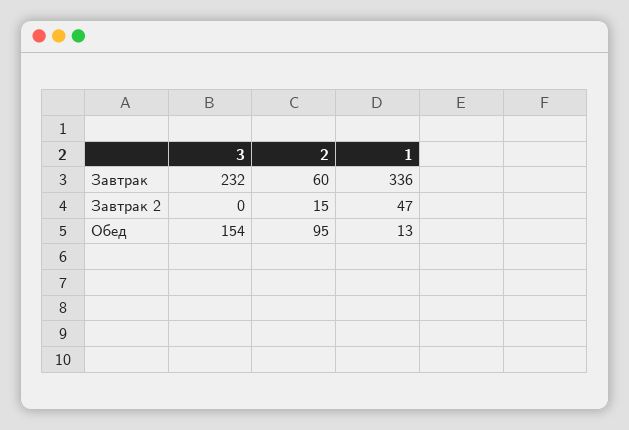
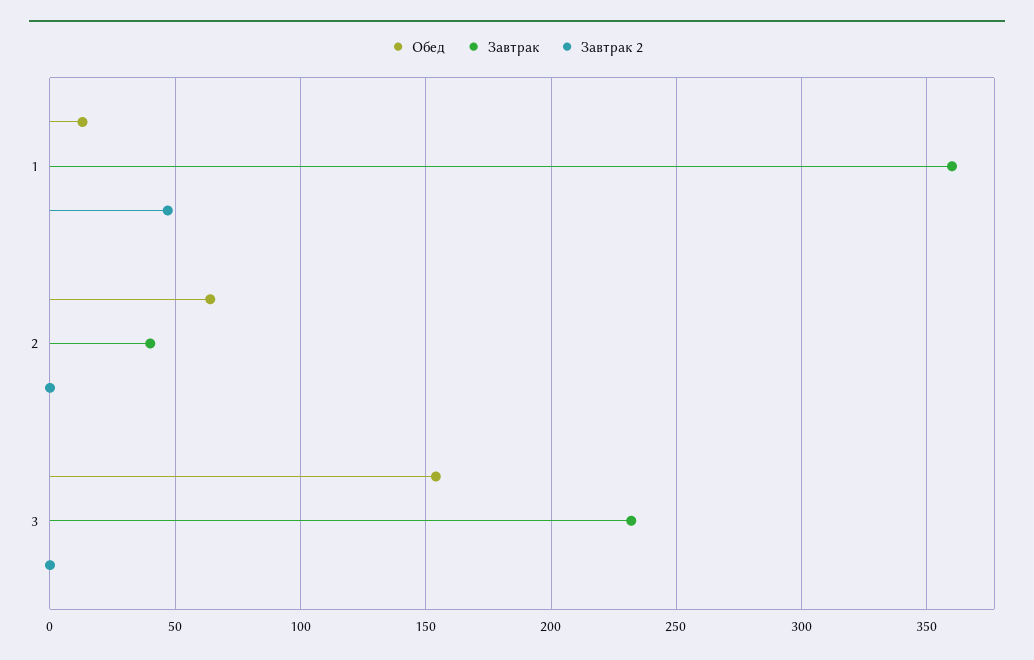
Завтрак, 2: 60 -> 40
Завтрак, 1: 336 -> 360
Завтрак 2, 2: 15 -> 0
Обед, 2: 95 -> 65

